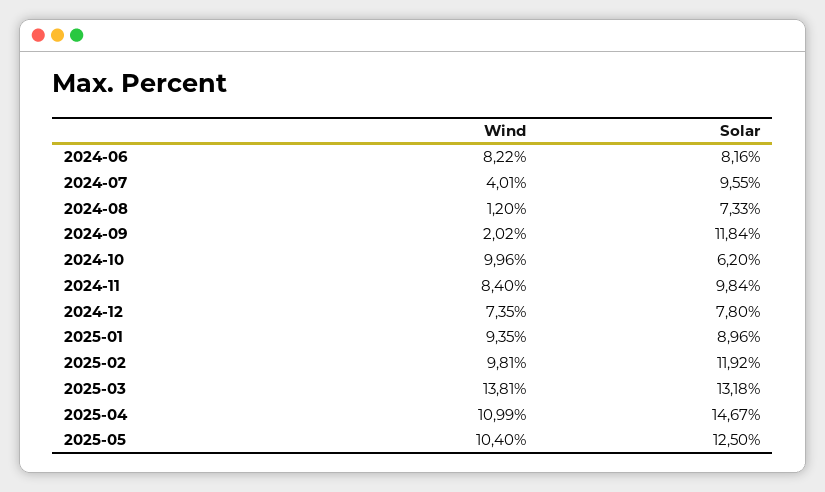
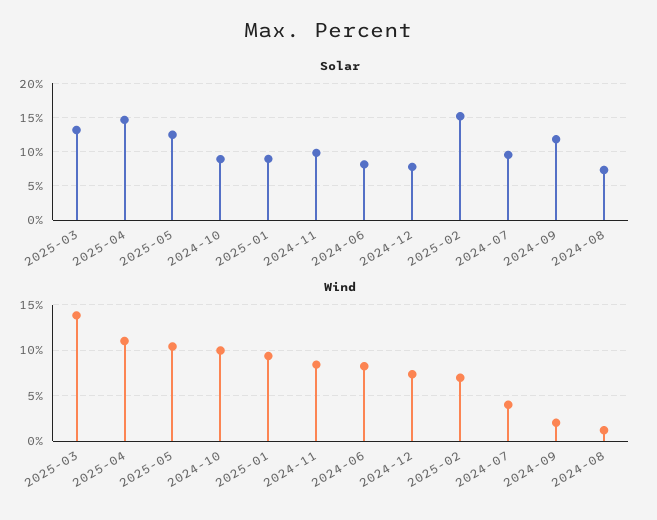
Solar, 2024-10: 6.2 -> 9
Wind, 2025-02: 9.81 -> 7
Solar, 2025-02: 11.92 -> 15

